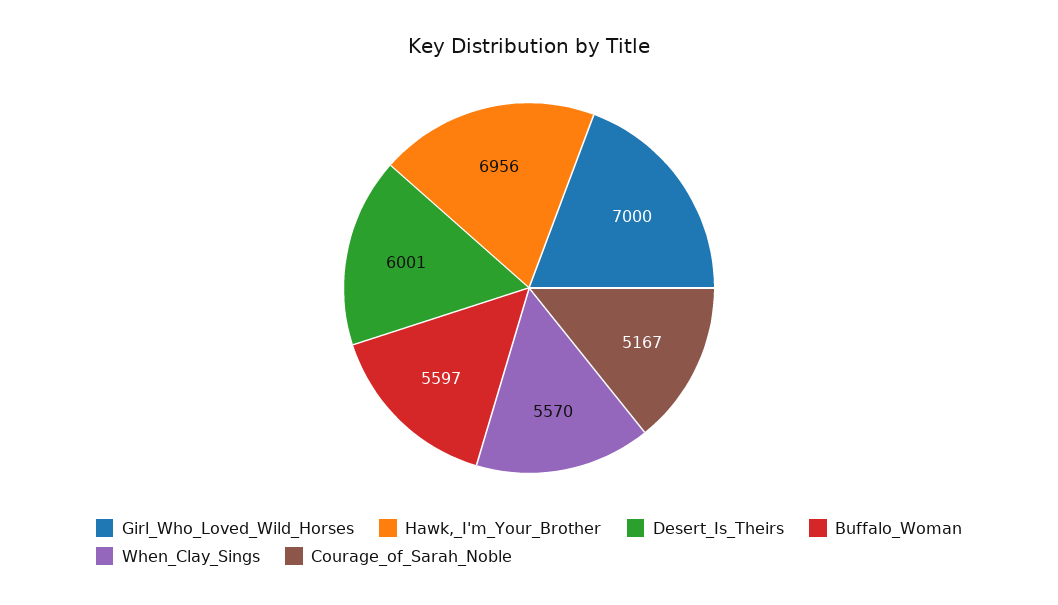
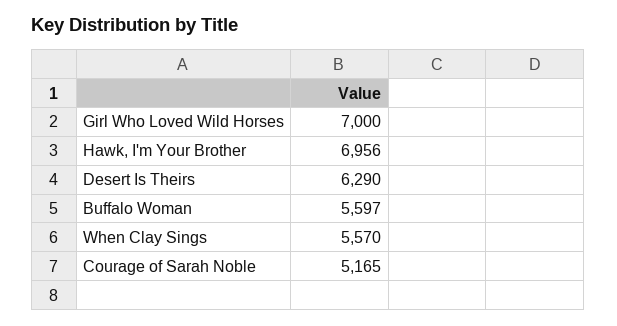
Desert_Is_Theirs: 6001 -> 6290
Courage_of_Sarah_Noble: 5167 -> 5165

